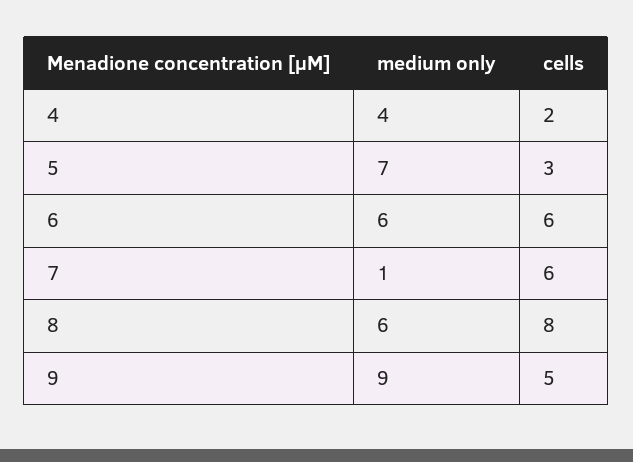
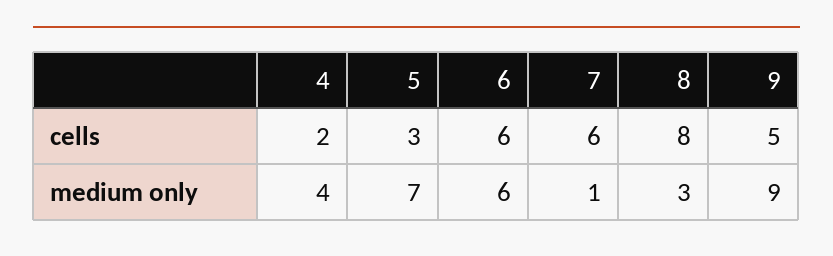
medium only, 8: 6 -> 3

